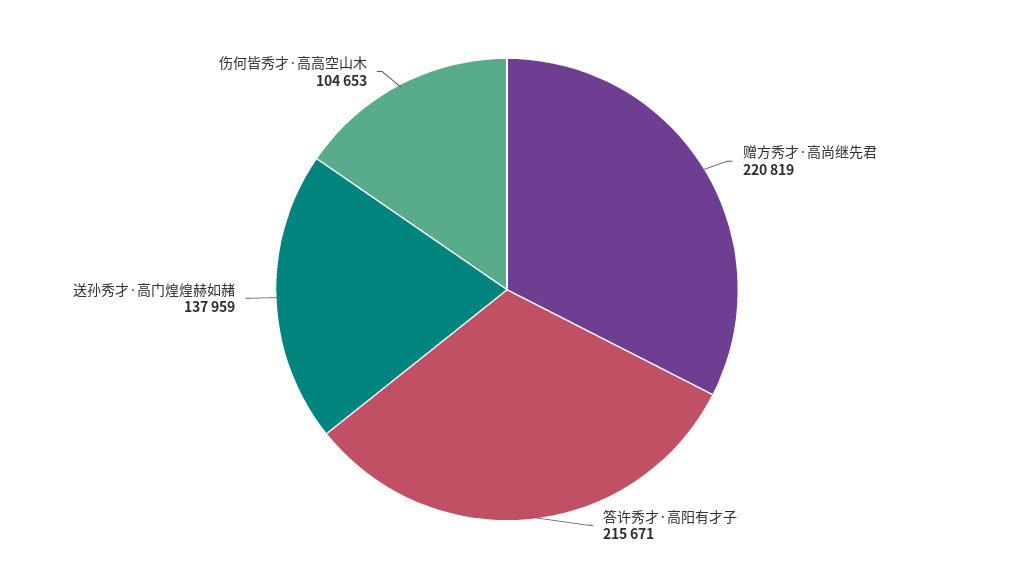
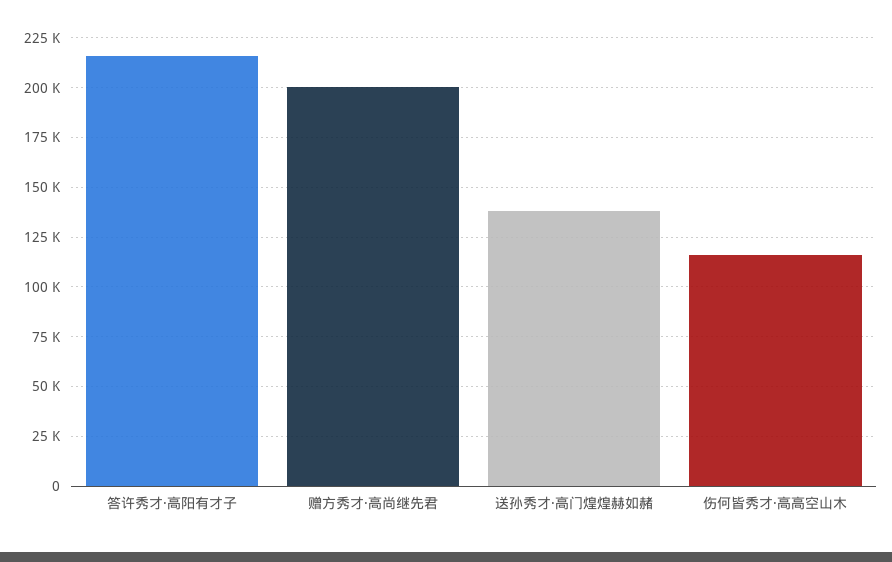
赠方秀才·高尚继先君: 220819 -> 200000
伤何皆秀才·高高空山木: 104653 -> 115000

